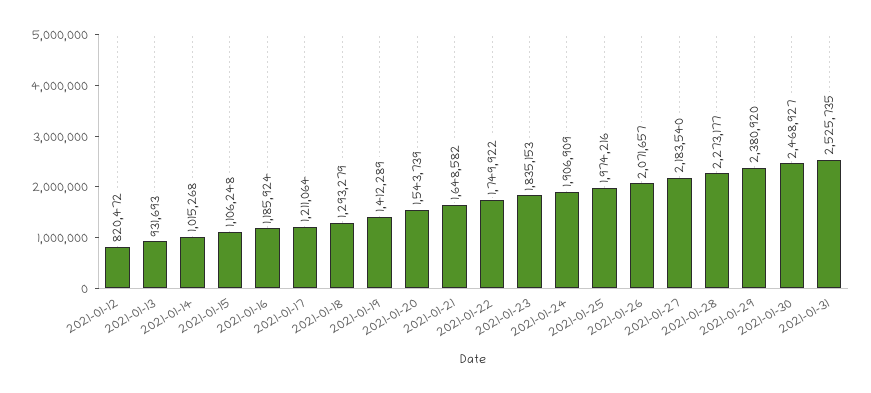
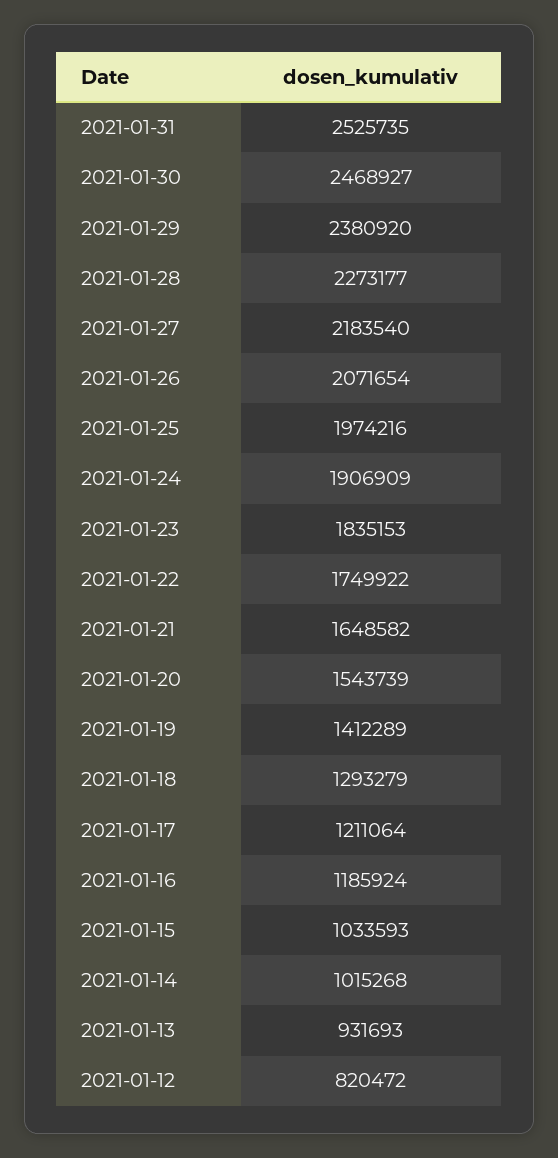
2021-01-15: 1106248 -> 1033593
2021-01-26: 2071657 -> 2071654

